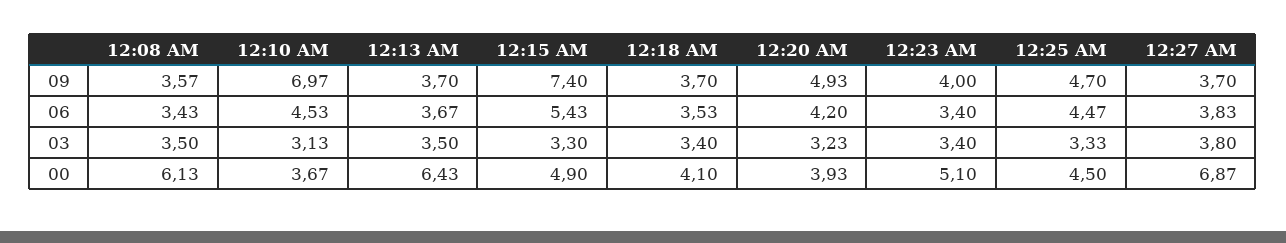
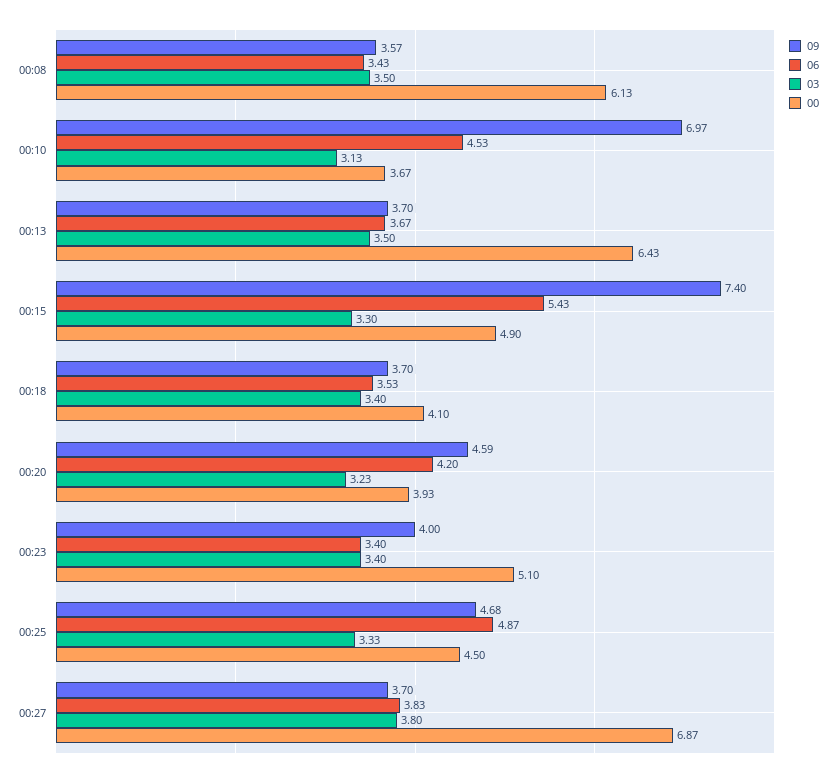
09, 12:20 AM: 4.93 -> 4.59
09, 12:25 AM: 4.7 -> 4.68
06, 12:25 AM: 4.47 -> 4.87

